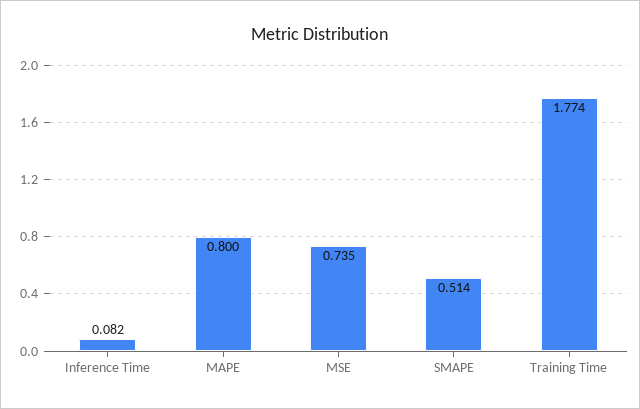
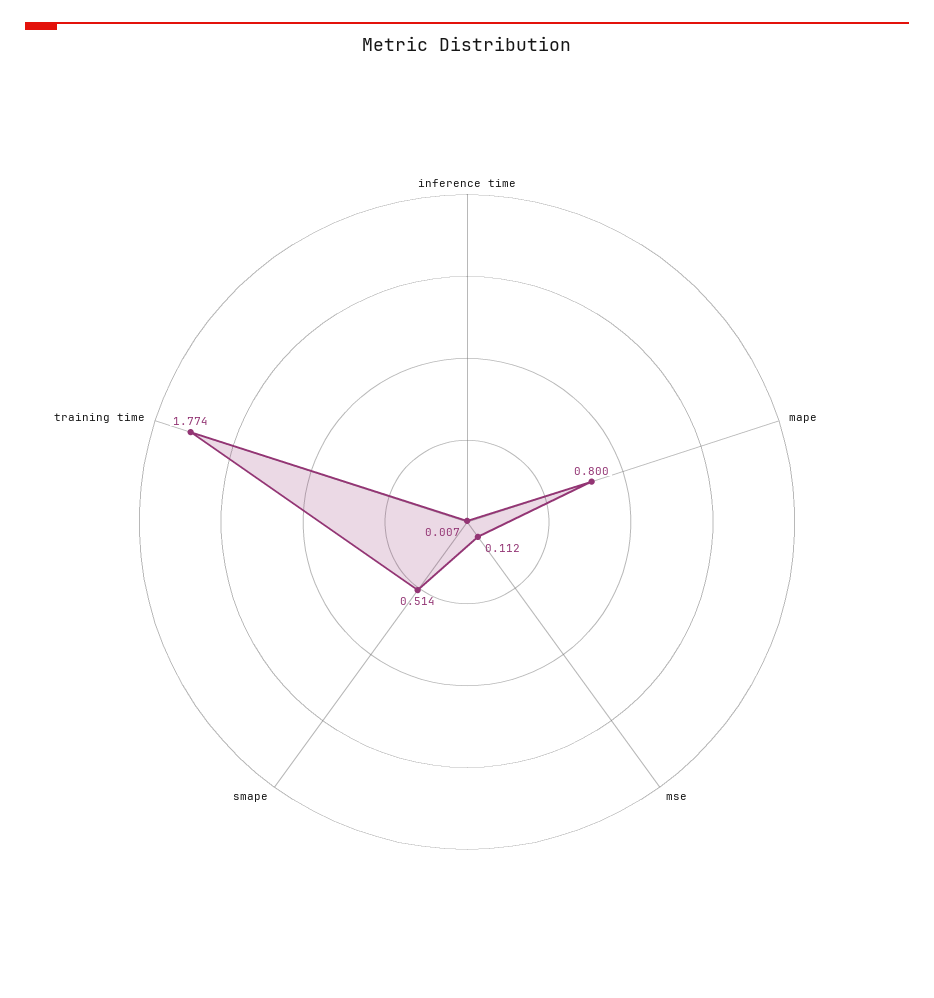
Inference Time: 0.082 -> 0.007
MSE: 0.735 -> 0.112

